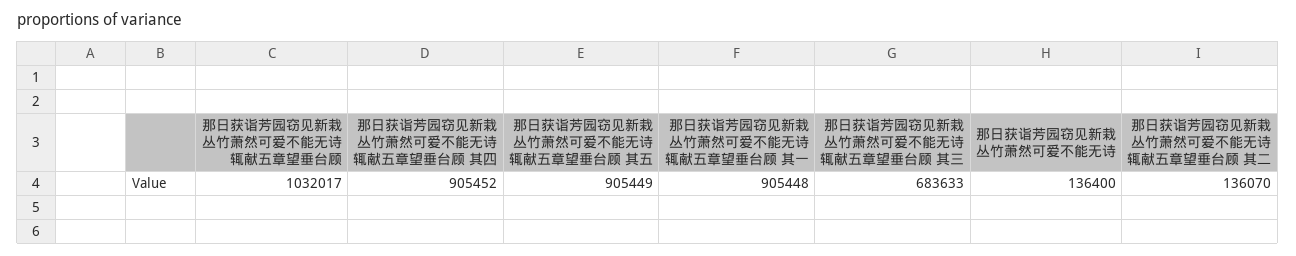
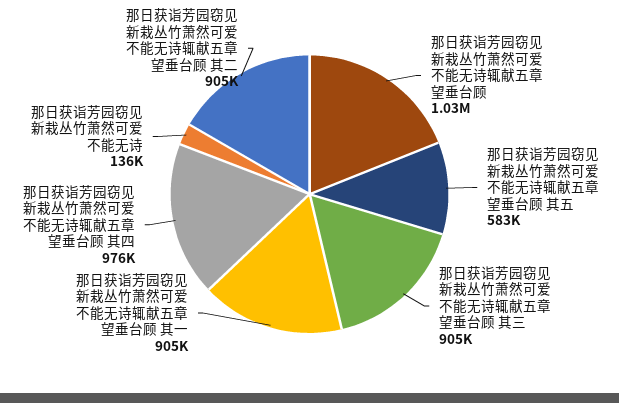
那日获诣芳园窃见新栽丛竹萧然可爱不能无诗辄献五章望垂台顾 其四: 905452 -> 976000
那日获诣芳园窃见新栽丛竹萧然可爱不能无诗辄献五章望垂台顾 其五: 905449 -> 583000
那日获诣芳园窃见新栽丛竹萧然可爱不能无诗辄献五章望垂台顾 其三: 683633 -> 905000
那日获诣芳园窃见新栽丛竹萧然可爱不能无诗辄献五章望垂台顾 其二: 136070 -> 905000

